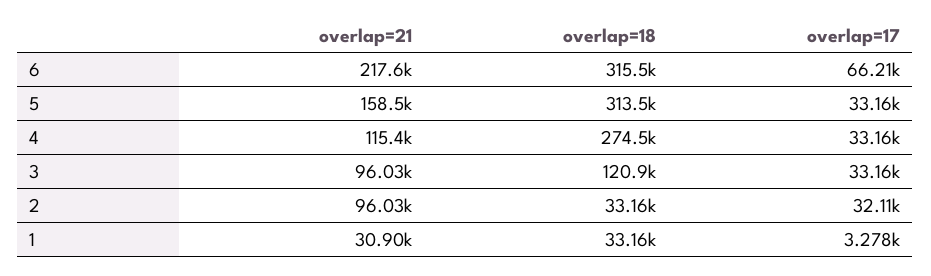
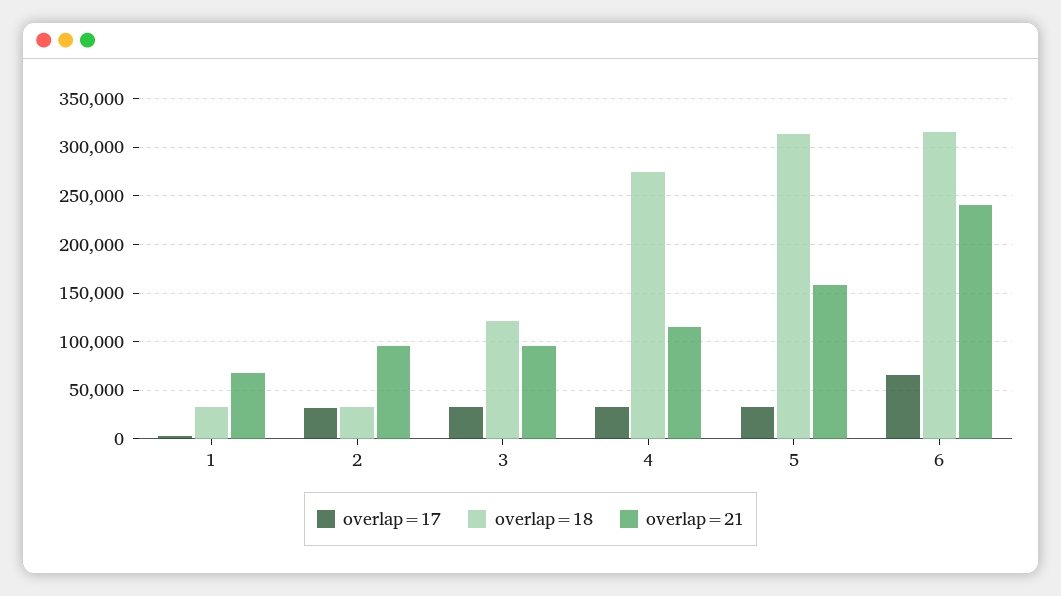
overlap=21, 6: 217600 -> 240000
overlap=21, 1: 30900 -> 70000

